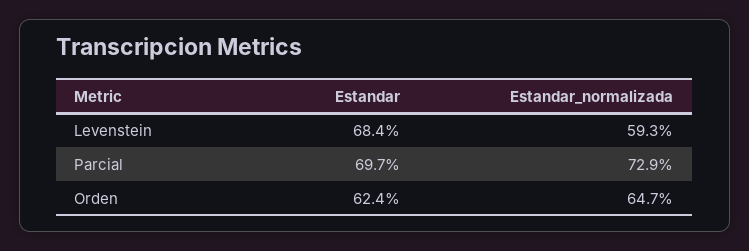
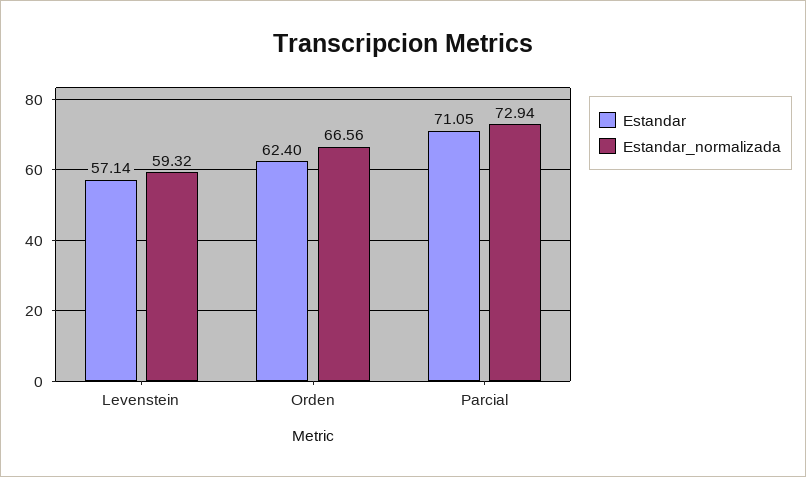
Estandar, Levenstein: 68.4 -> 57.14
Estandar, Parcial: 69.7 -> 71.05
Estandar_normalizada, Orden: 64.7 -> 66.56

